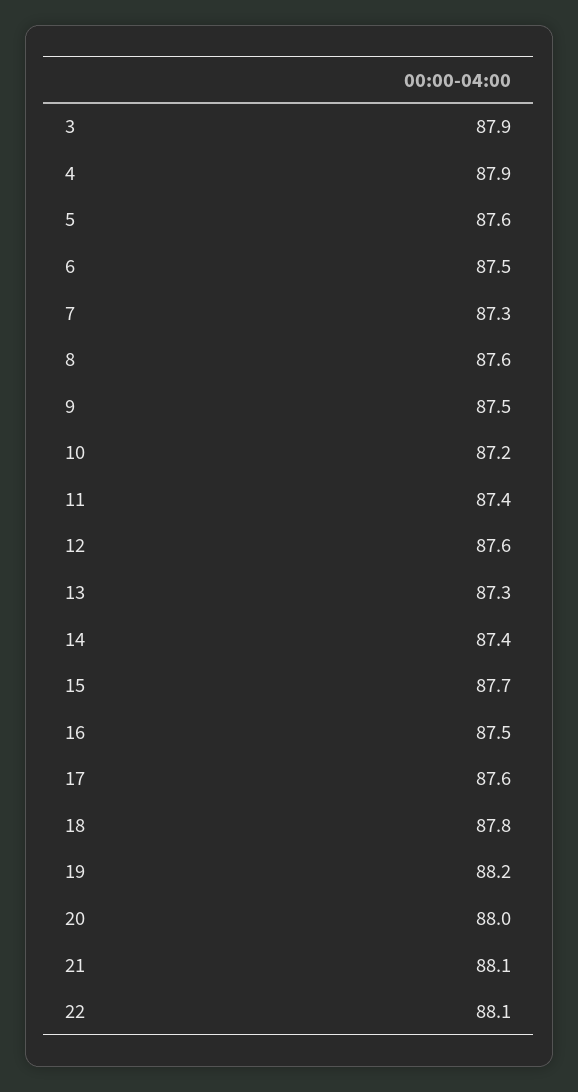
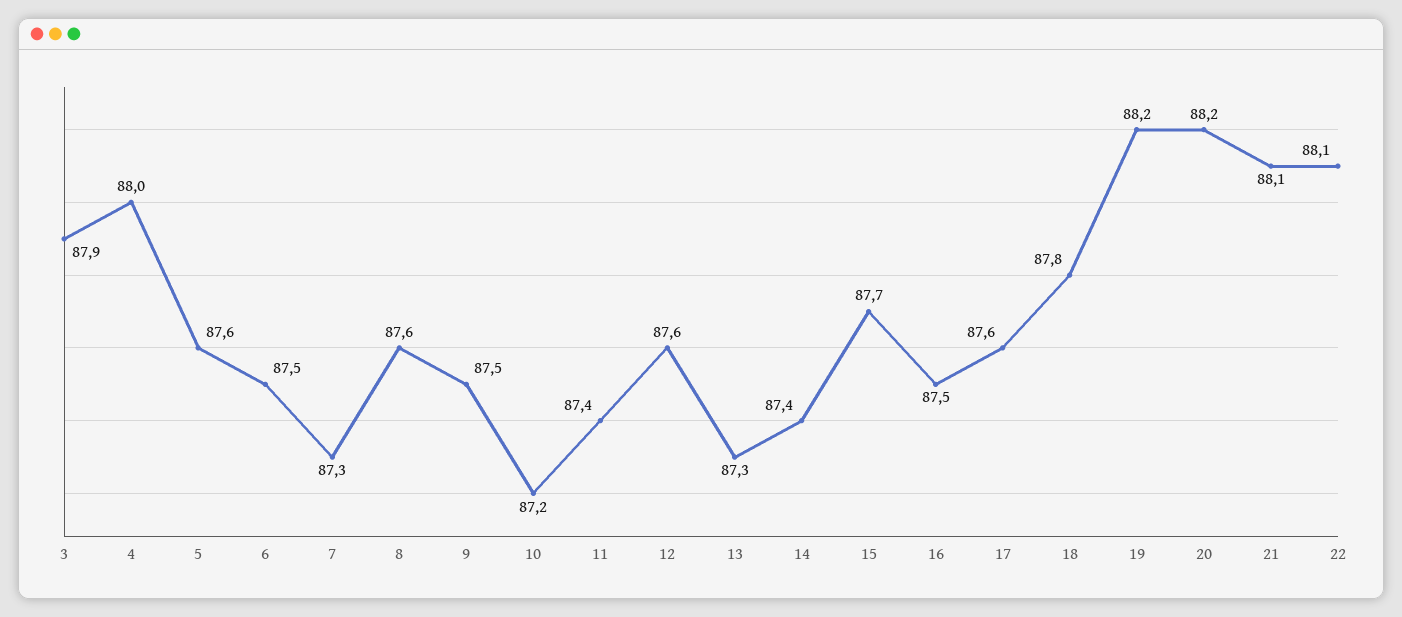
4: 87.9 -> 88
20: 88 -> 88.2

